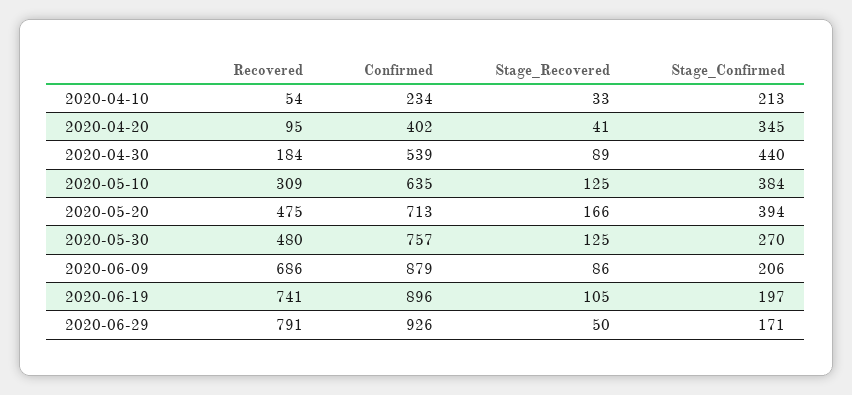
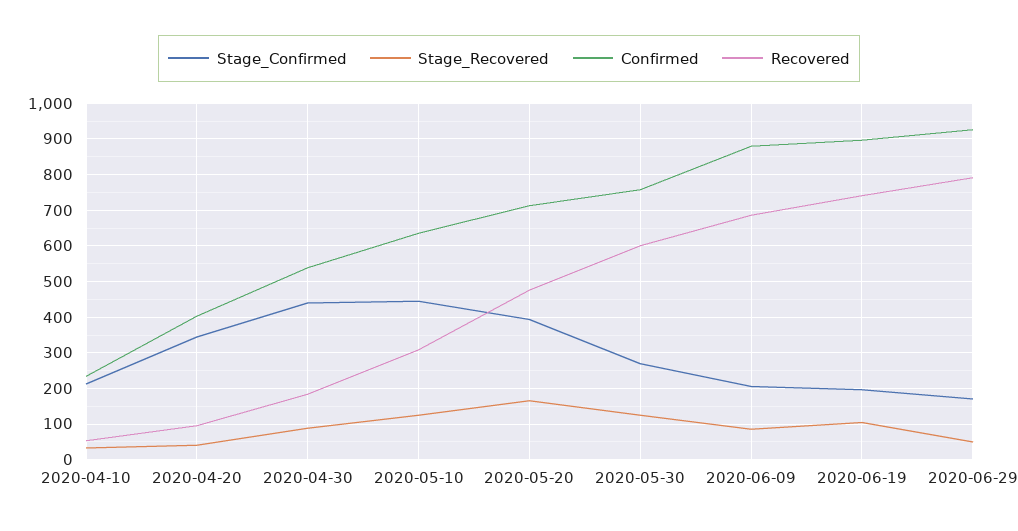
Stage_Confirmed, 2020-05-10: 384 -> 440
Recovered, 2020-05-30: 480 -> 600

